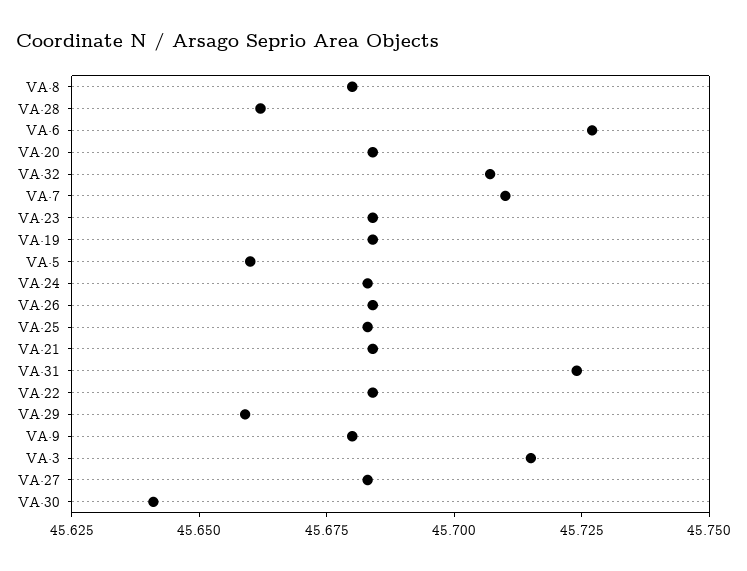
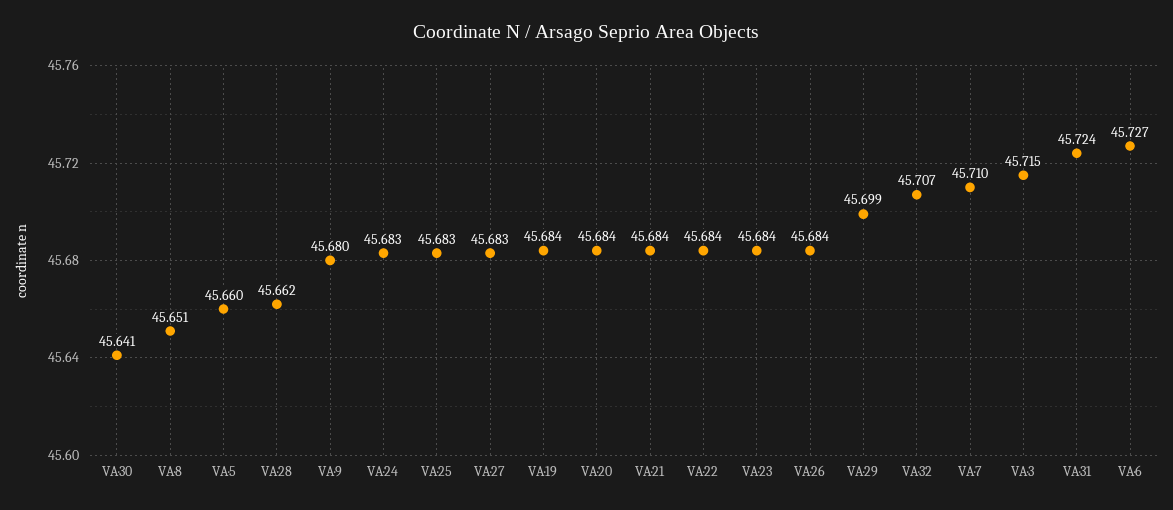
VA·8: 45.68 -> 45.651
VA·29: 45.66 -> 45.699

